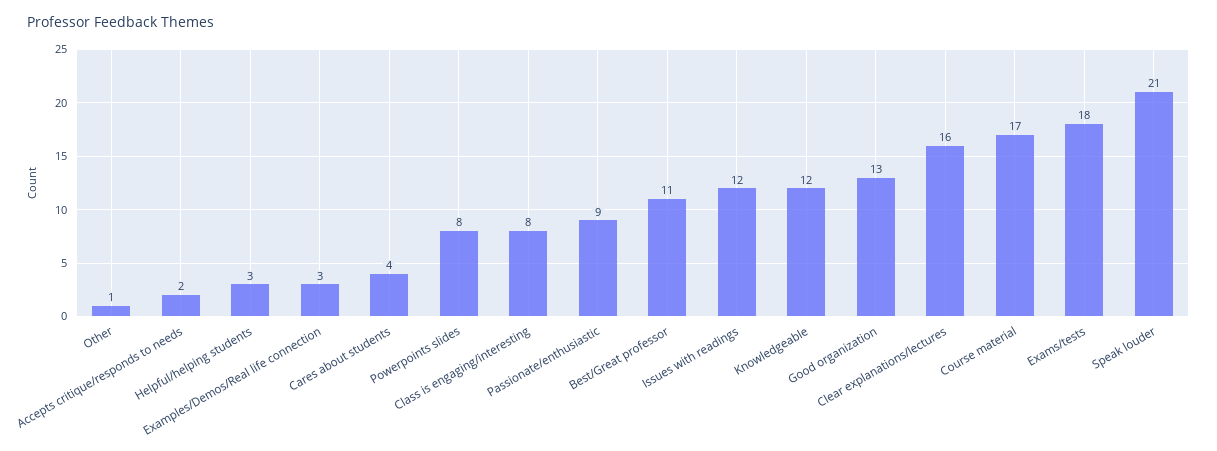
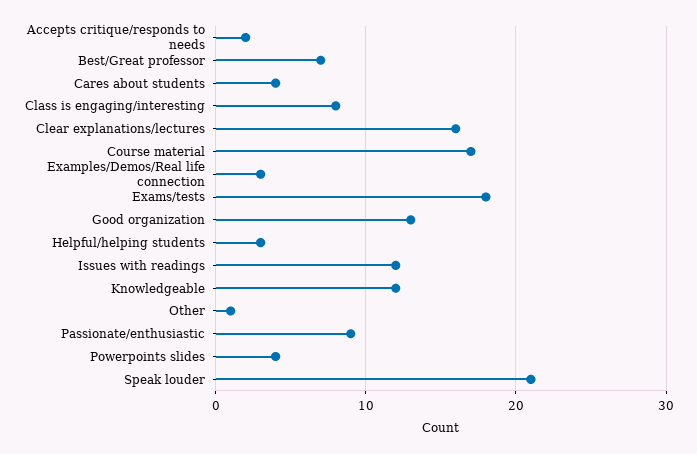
Powerpoints slides: 8 -> 4
Best/Great professor: 11 -> 7

